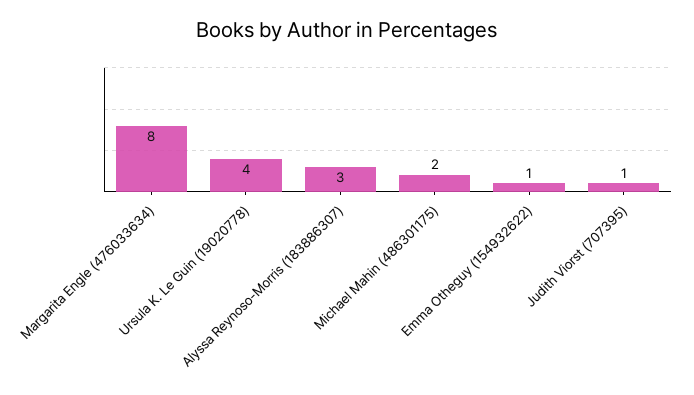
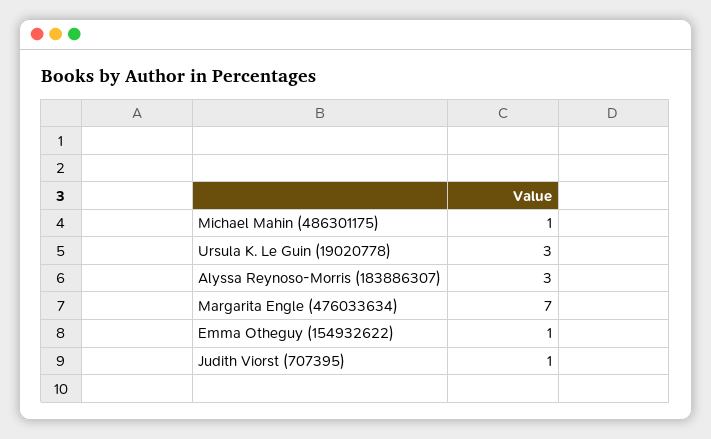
Margarita Engle (476033634): 8 -> 7
Ursula K. Le Guin (19020778): 4 -> 3
Michael Mahin (486301175): 2 -> 1

